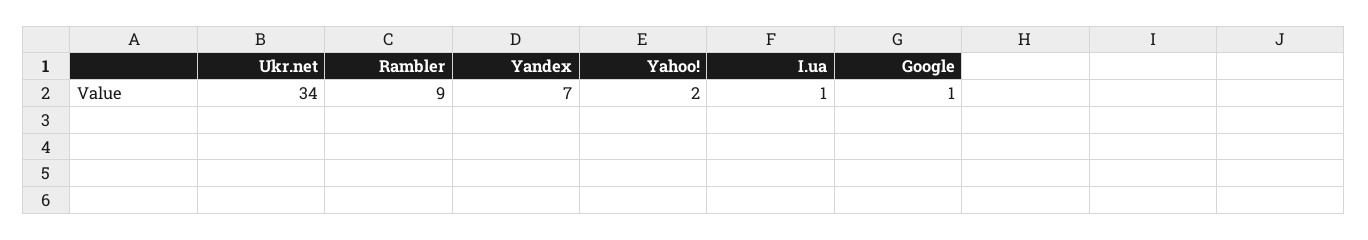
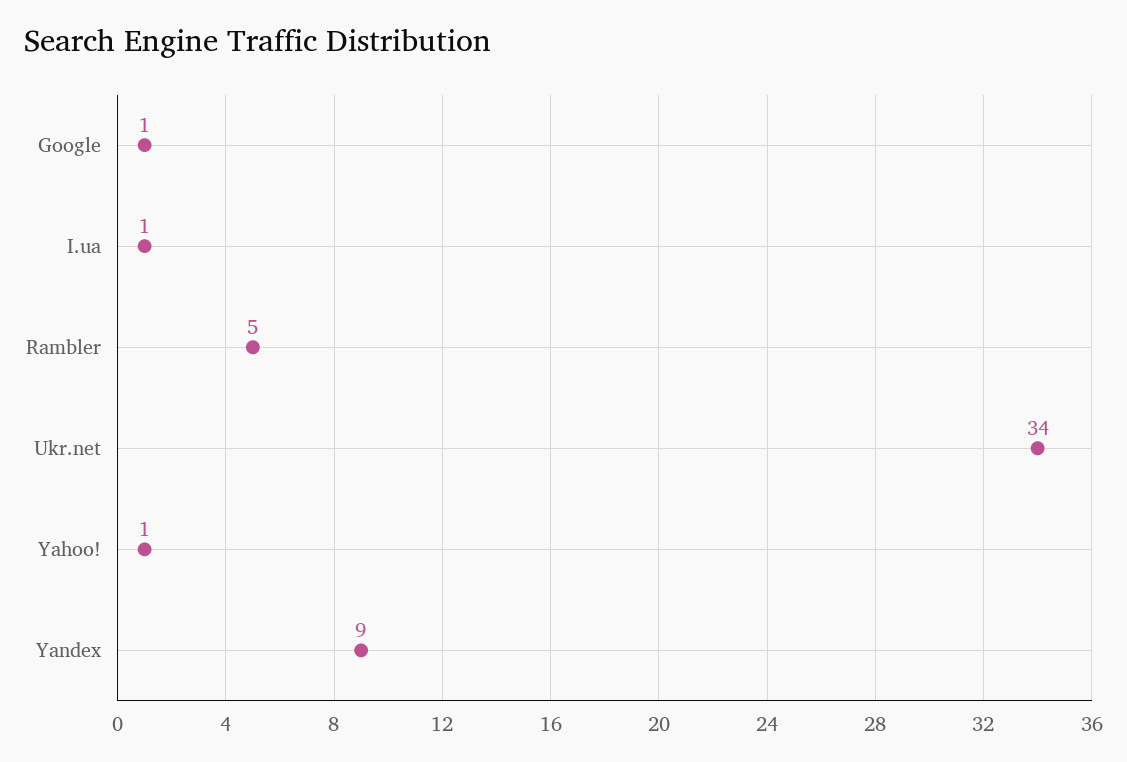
Rambler: 9 -> 5
Yandex: 7 -> 9
Yahoo!: 2 -> 1

